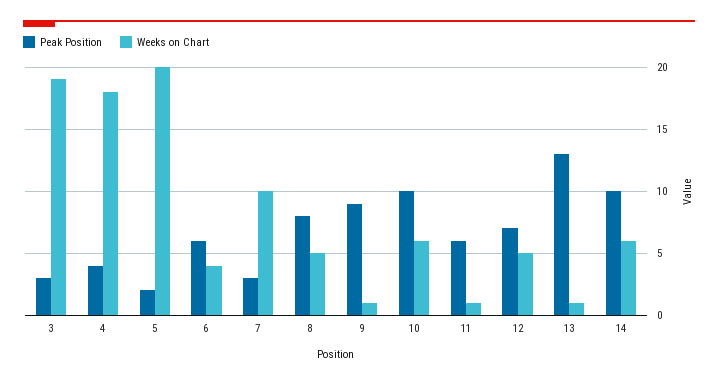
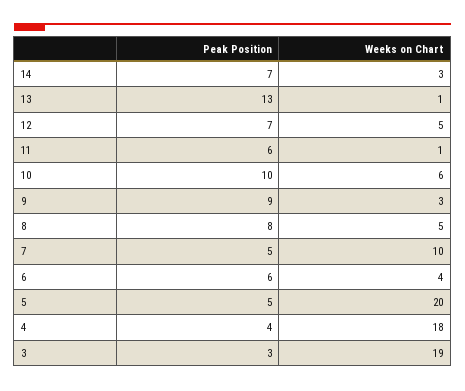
Peak Position, 5: 2 -> 5
Peak Position, 7: 3 -> 5
Weeks on Chart, 9: 1 -> 3
Peak Position, 14: 10 -> 7
Weeks on Chart, 14: 6 -> 3

